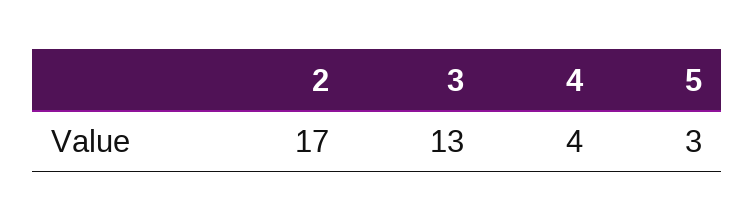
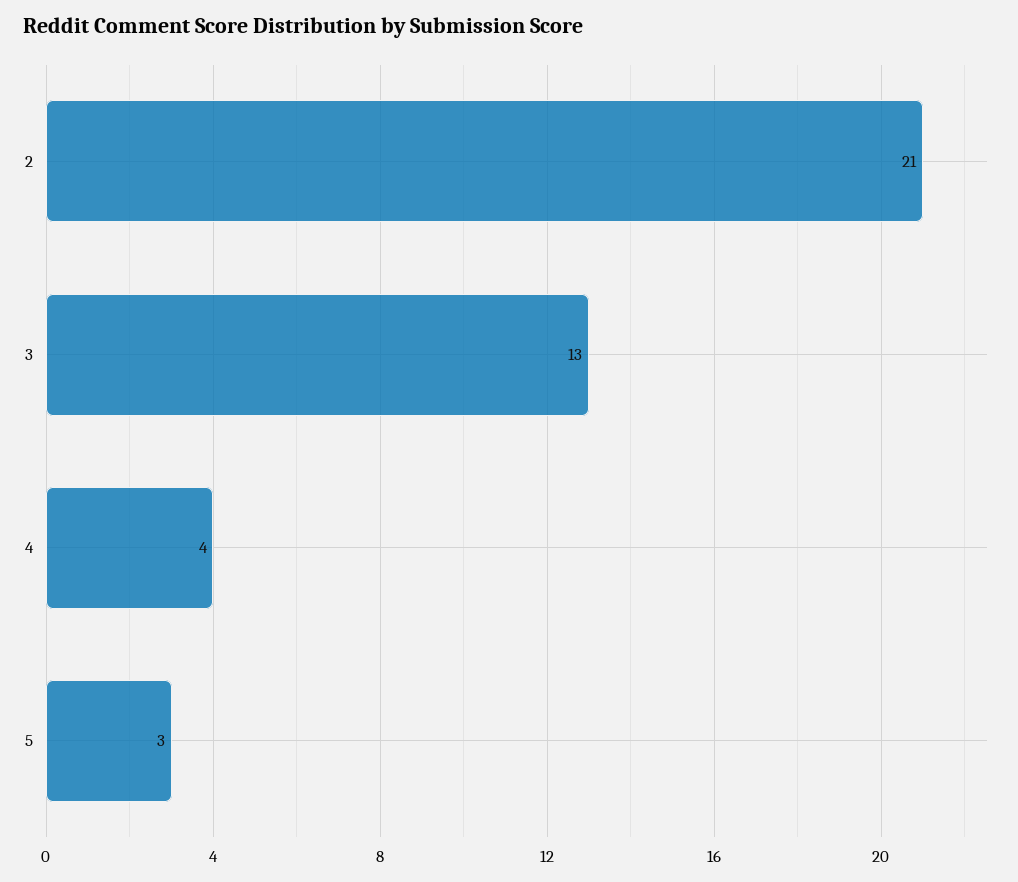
2: 17 -> 21

